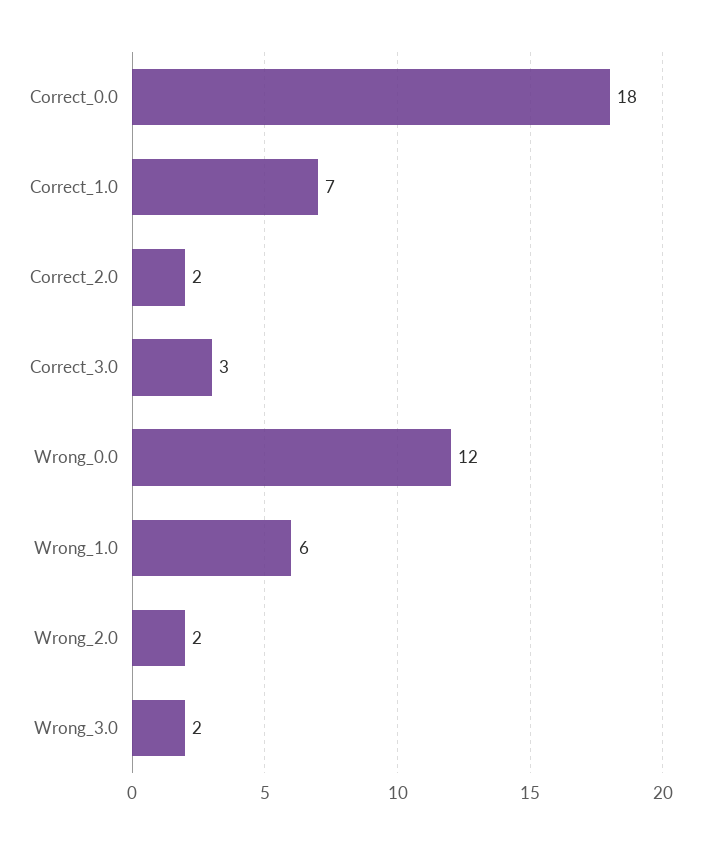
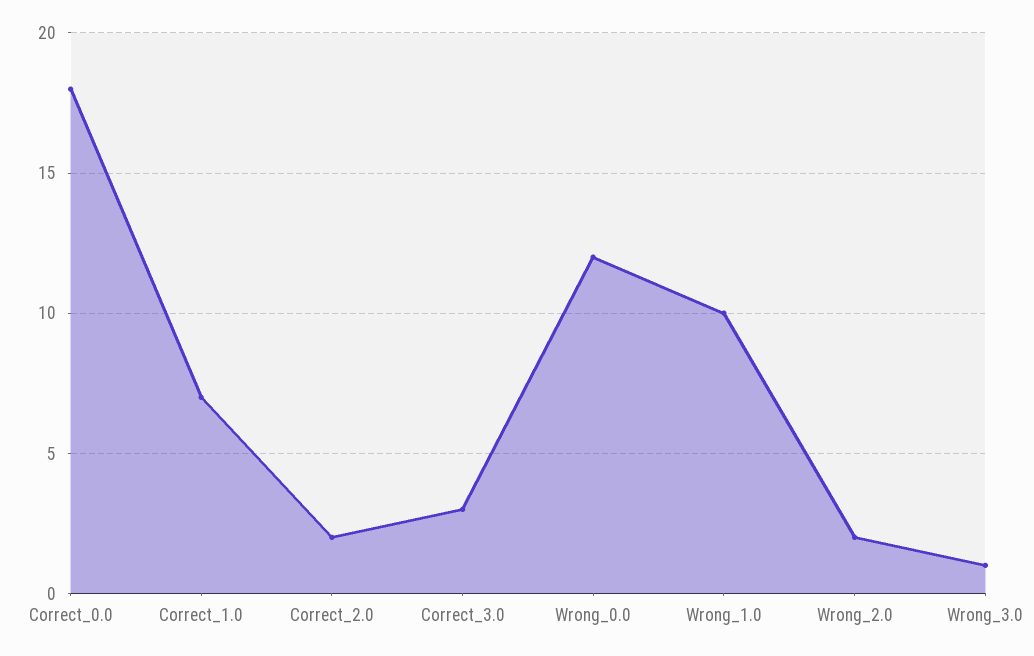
Wrong_1.0: 6 -> 10
Wrong_3.0: 2 -> 1

